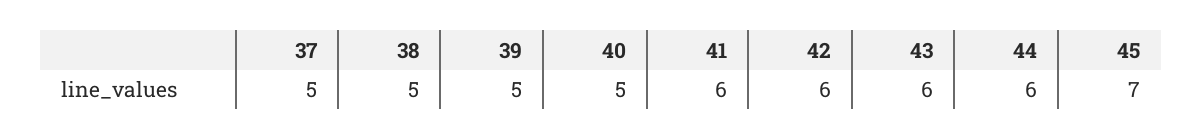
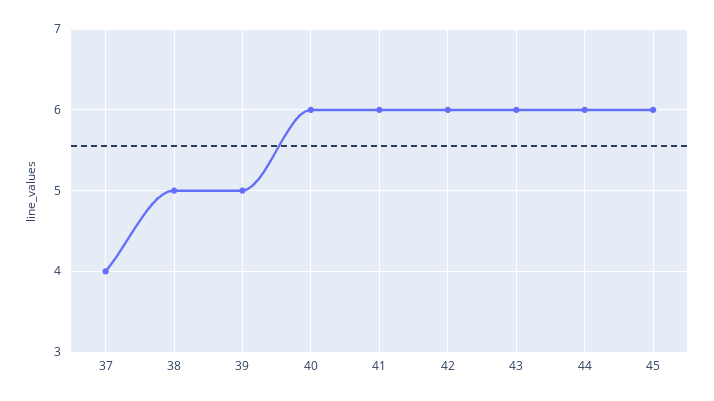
37: 5 -> 4
40: 5 -> 6
45: 7 -> 6

